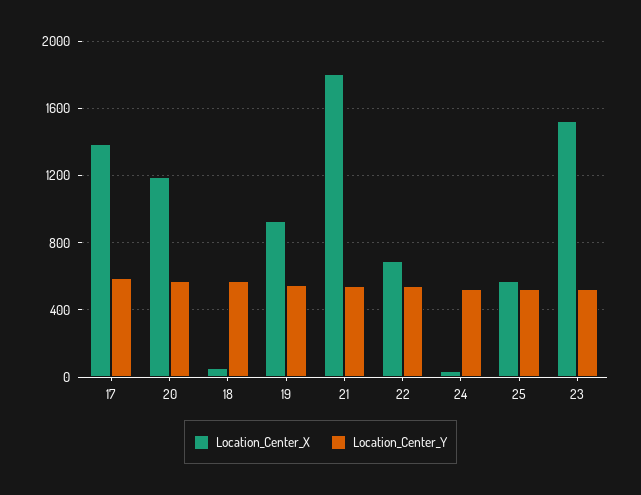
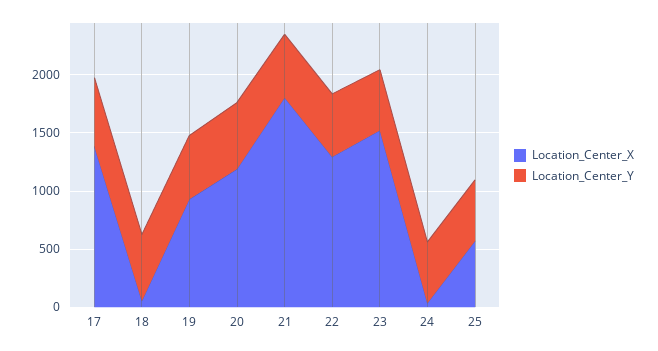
Location_Center_X, 22: 700 -> 1300

